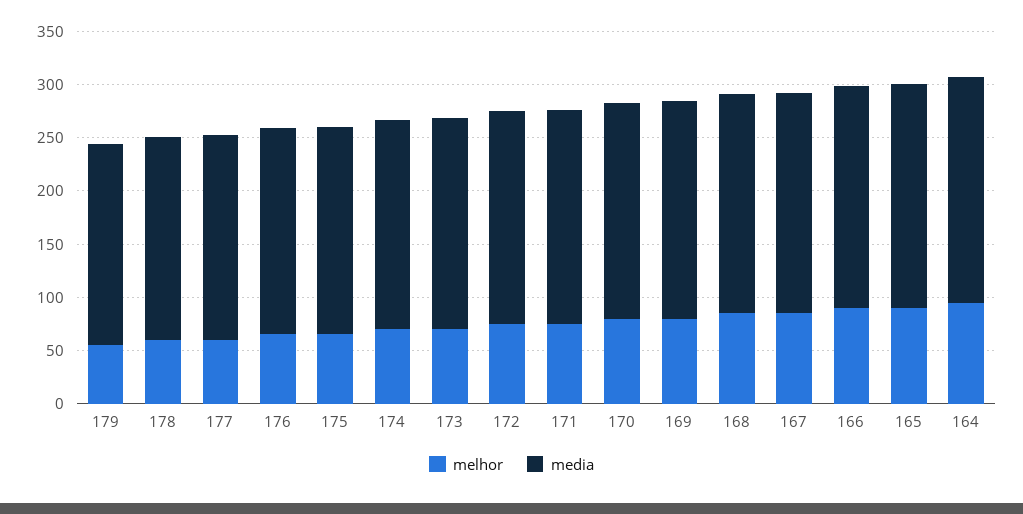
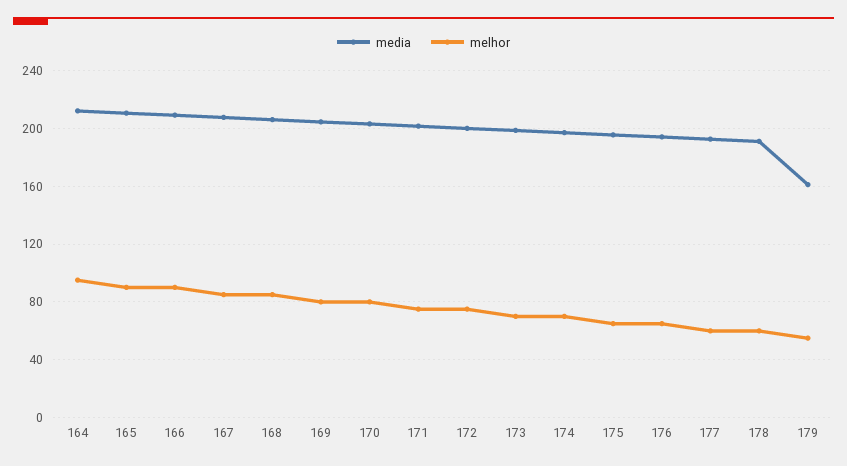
media, 179: 190 -> 160

